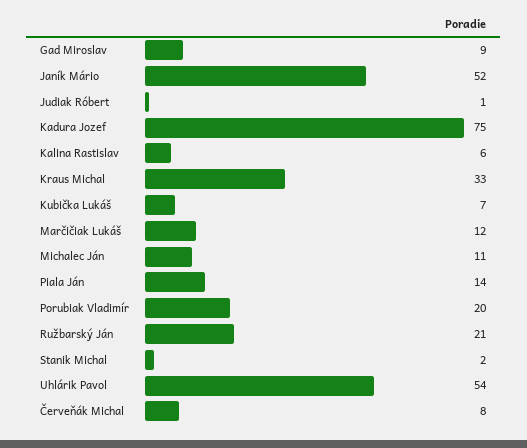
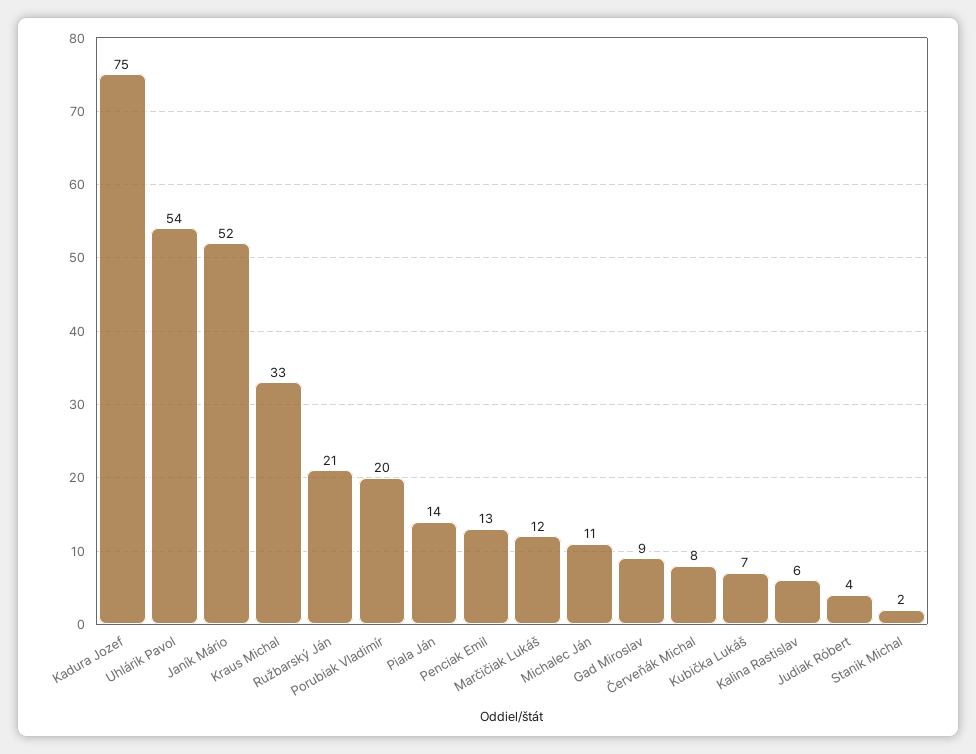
Judiak Róbert: 1 -> 4
Penciak Emil: none -> 13

